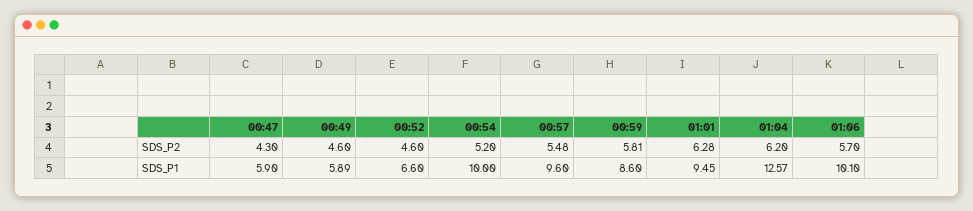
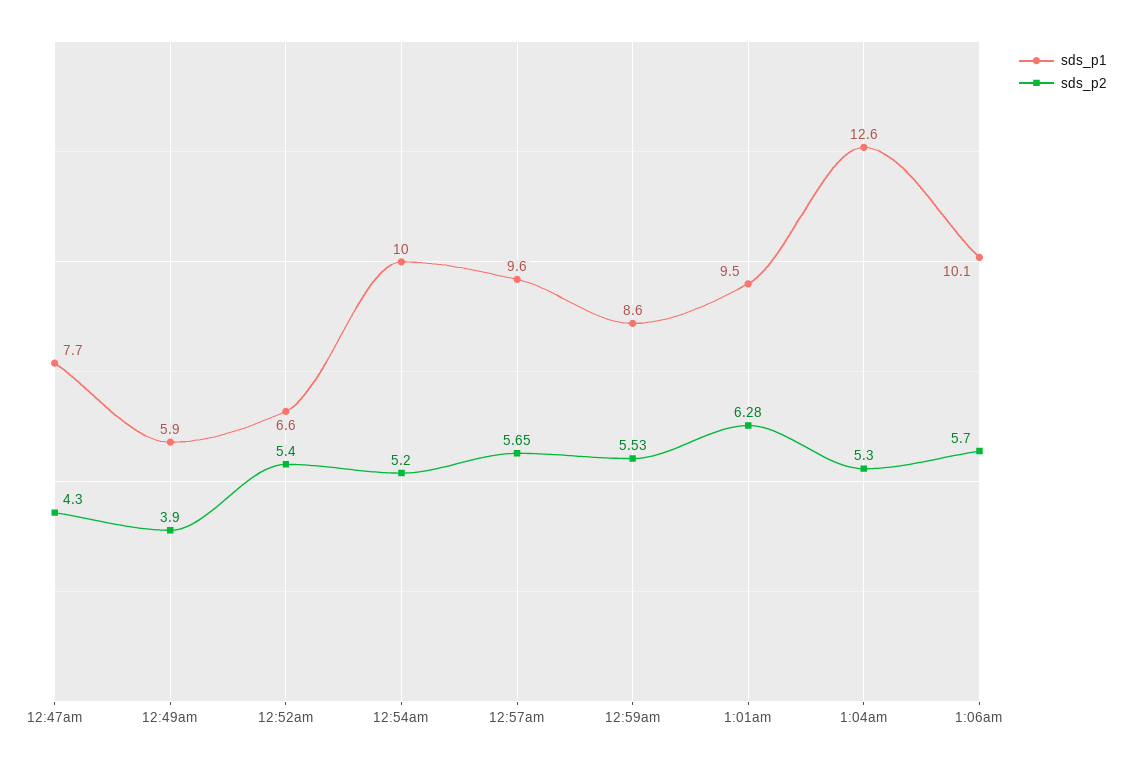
SDS_P2, 00:49: 4.6 -> 3.9
SDS_P2, 00:52: 4.6 -> 5.4
SDS_P2, 00:57: 5.48 -> 5.65
SDS_P2, 00:59: 5.81 -> 5.53
SDS_P2, 01:04: 6.2 -> 5.3
SDS_P1, 00:47: 5.9 -> 7.7

